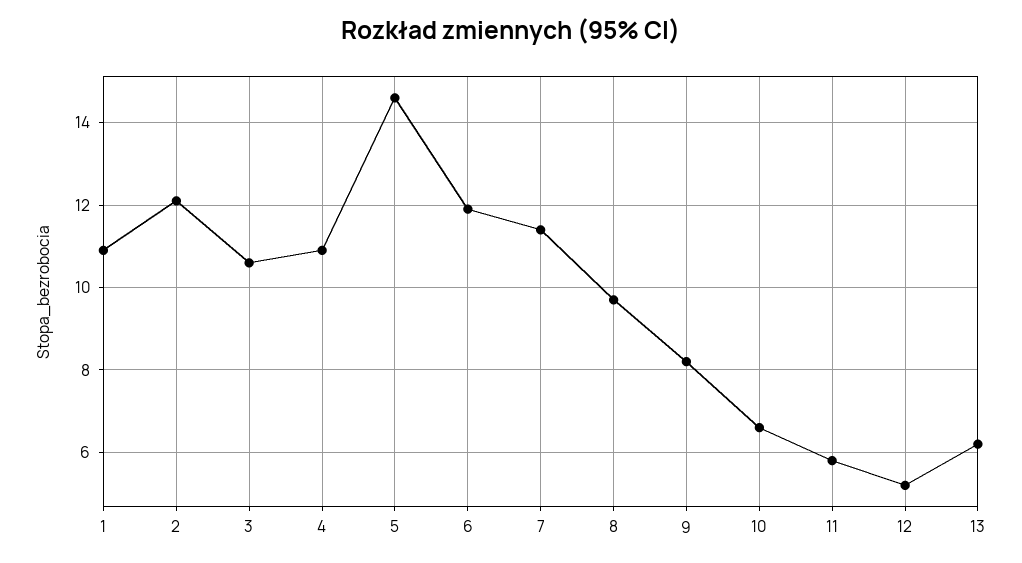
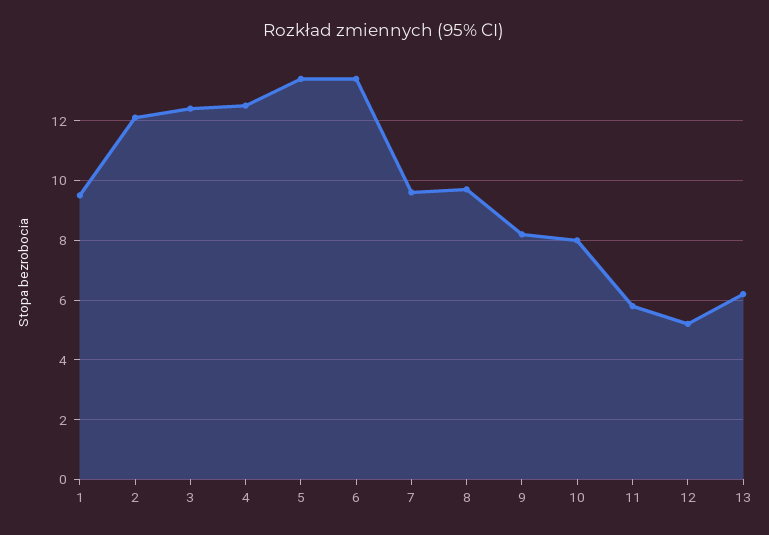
1: 11 -> 9.5
3: 10.5 -> 12.5
4: 11 -> 12.5
5: 14.5 -> 13.5
6: 12 -> 13.5
7: 11.5 -> 9.5
10: 6.5 -> 8

